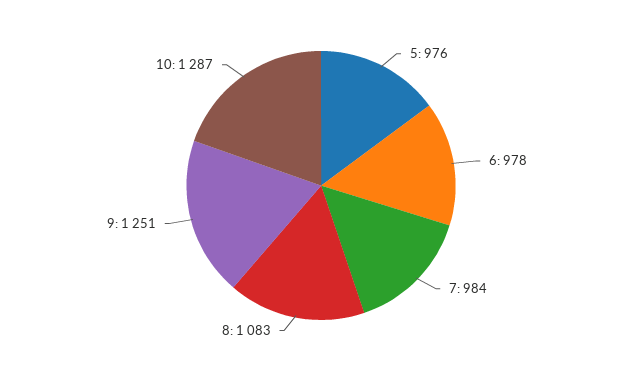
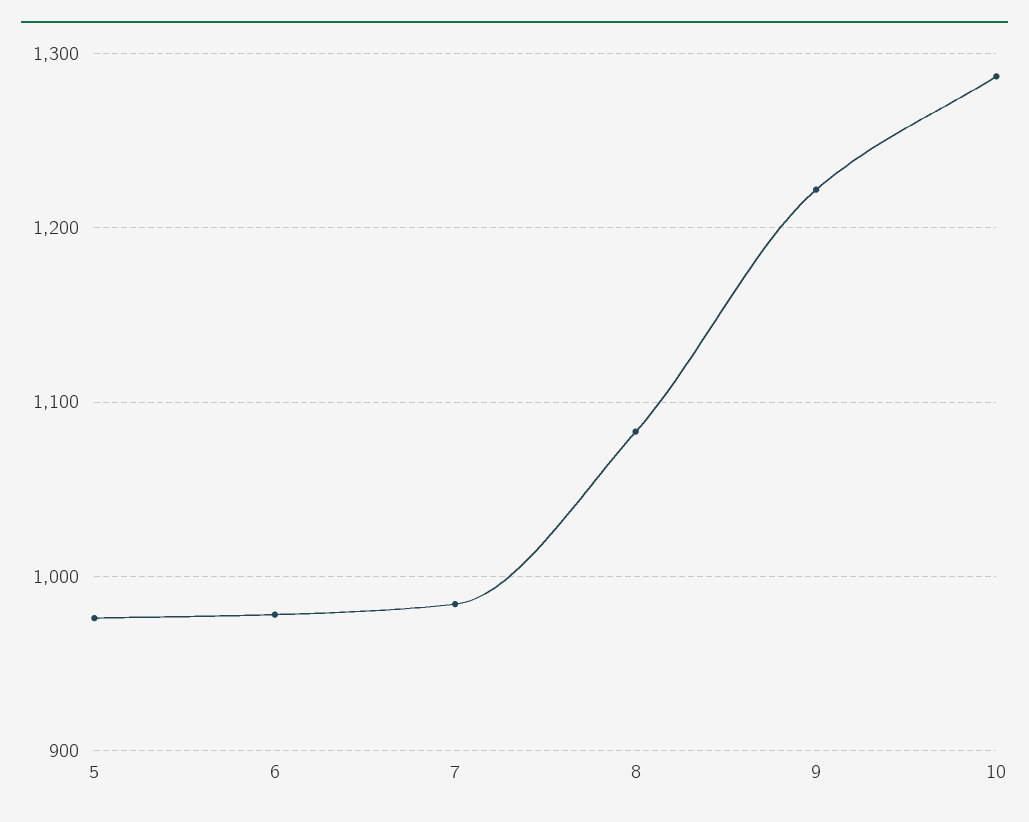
9: 1251 -> 1220

